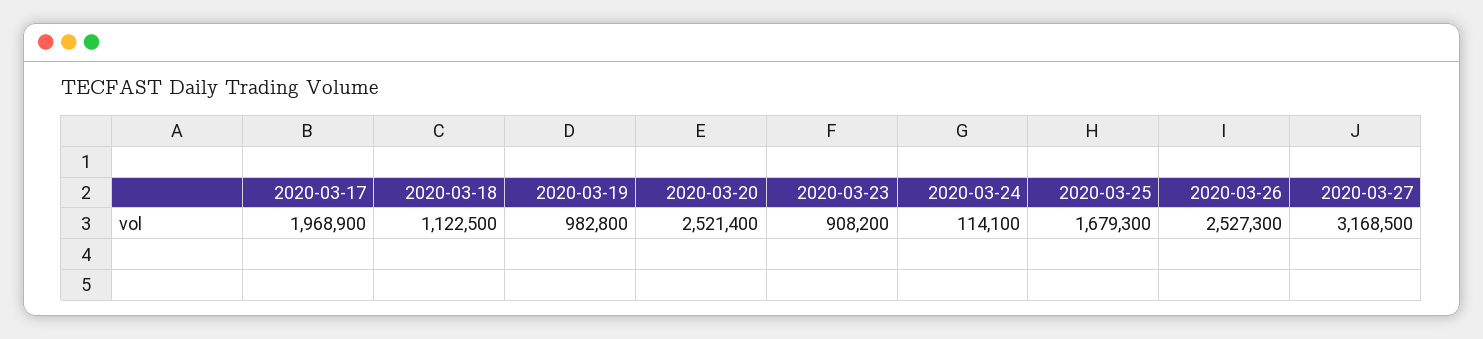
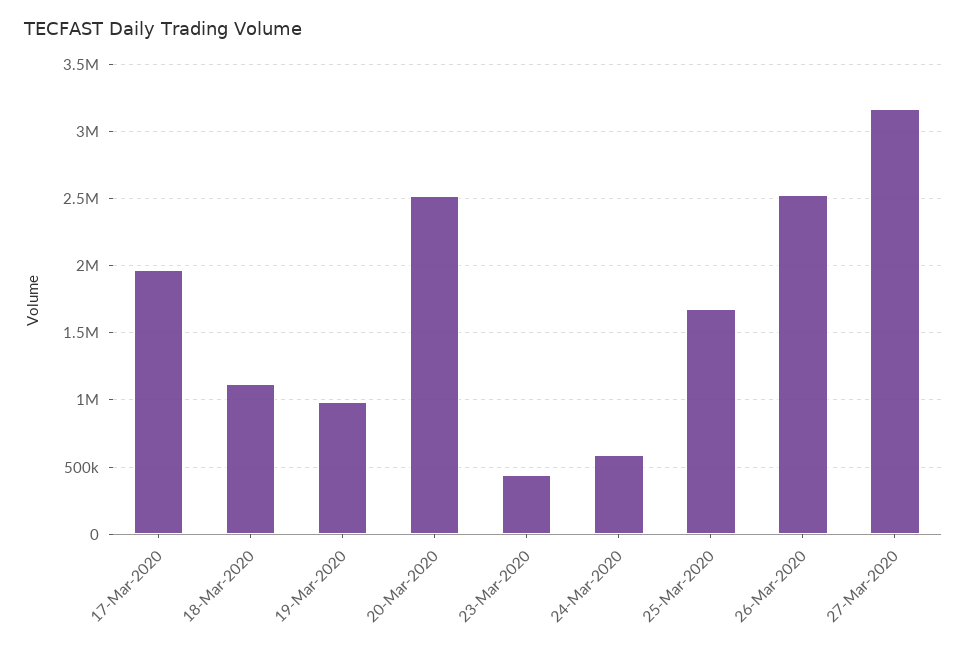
2020-03-23: 908200 -> 450000
2020-03-24: 114100 -> 600000

